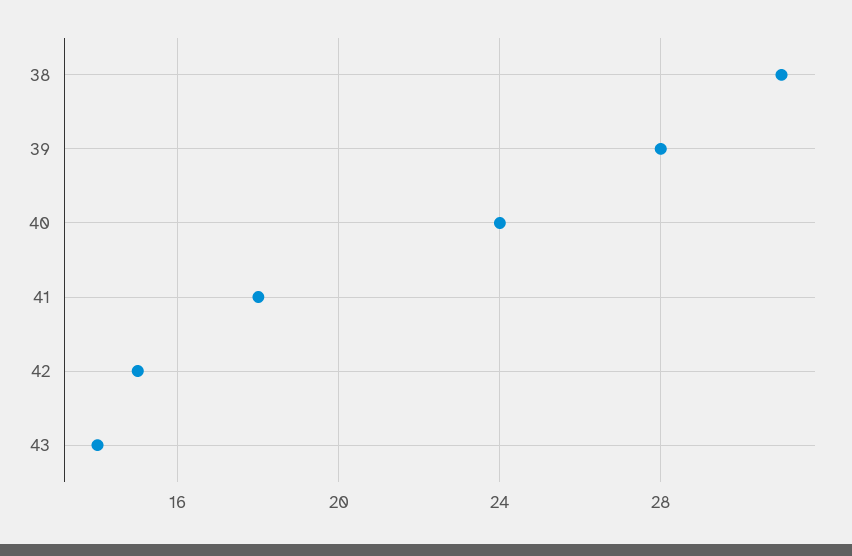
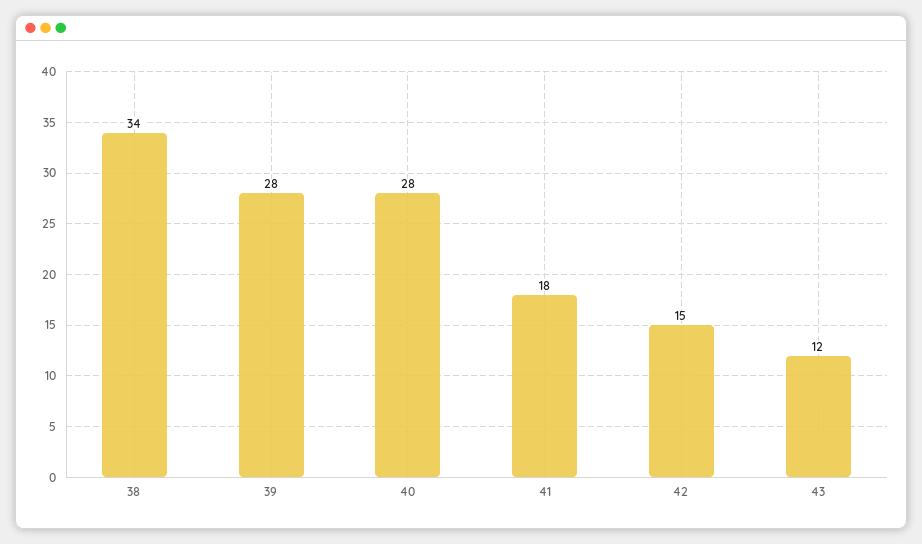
38: 31 -> 34
40: 24 -> 28
43: 14 -> 12

